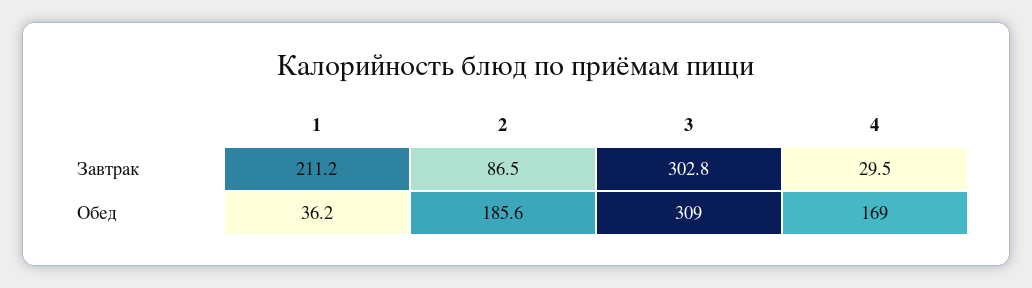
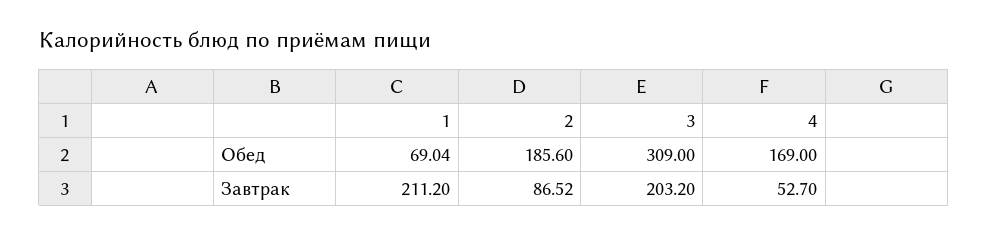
3, Завтрак: 302.8 -> 203.2
4, Завтрак: 29.5 -> 52.7
1, Обед: 36.2 -> 69.04

